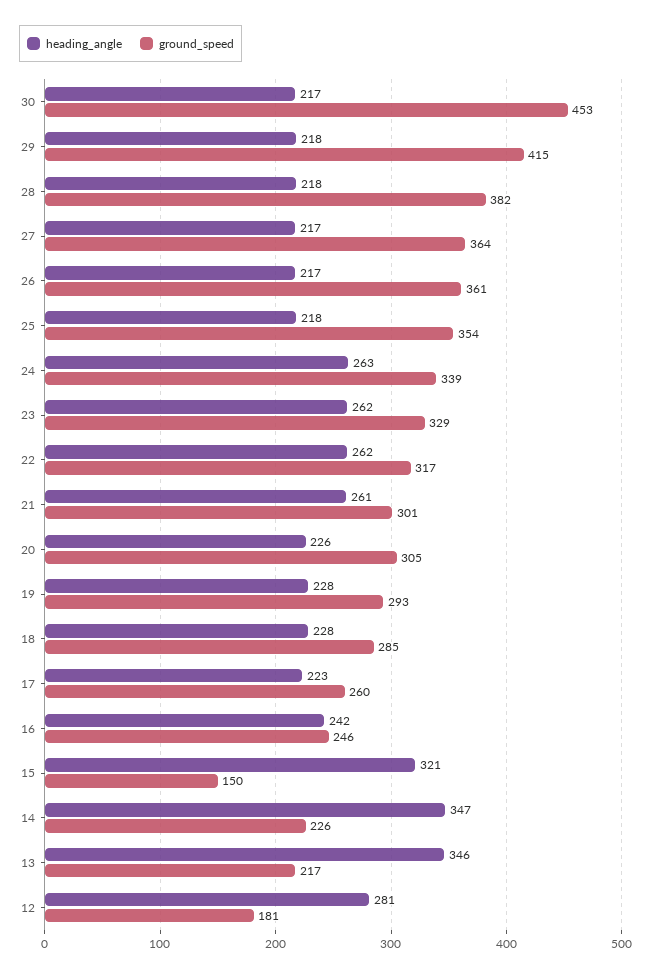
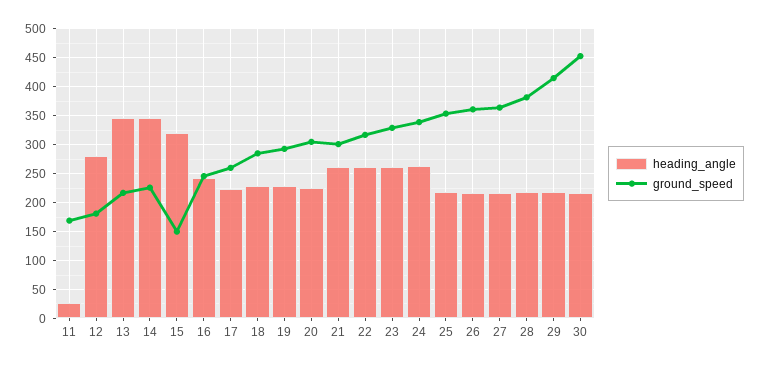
heading_angle, 11: none -> 25
ground_speed, 11: none -> 175

